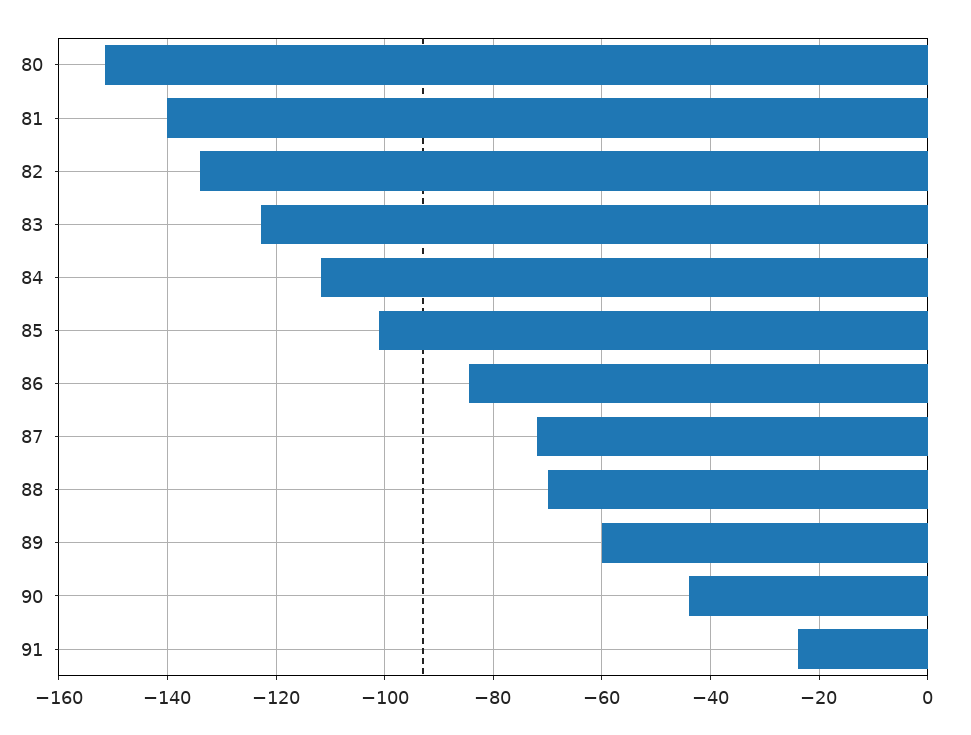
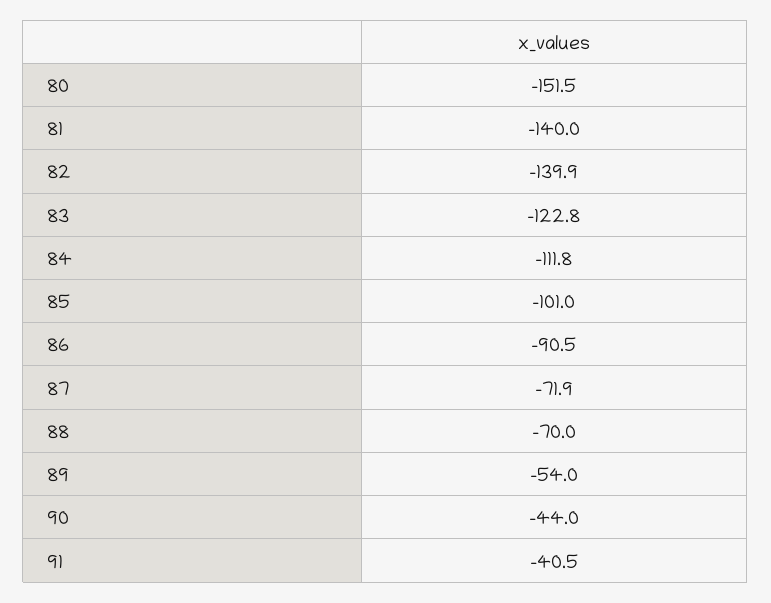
82: -134 -> -139.9
86: -84 -> -90.5
89: -60 -> -54
91: -24 -> -40.5

